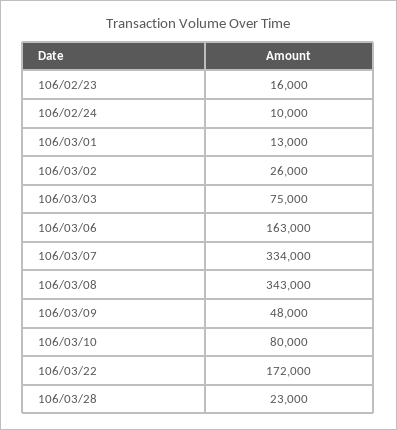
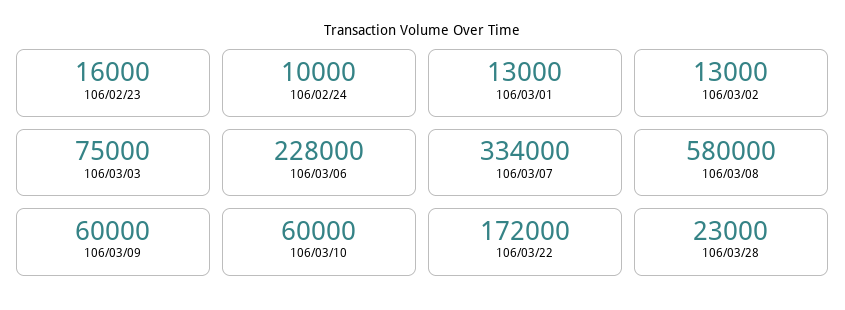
106/03/02: 26000 -> 13000
106/03/06: 163000 -> 228000
106/03/08: 343000 -> 580000
106/03/09: 48000 -> 60000
106/03/10: 80000 -> 60000

